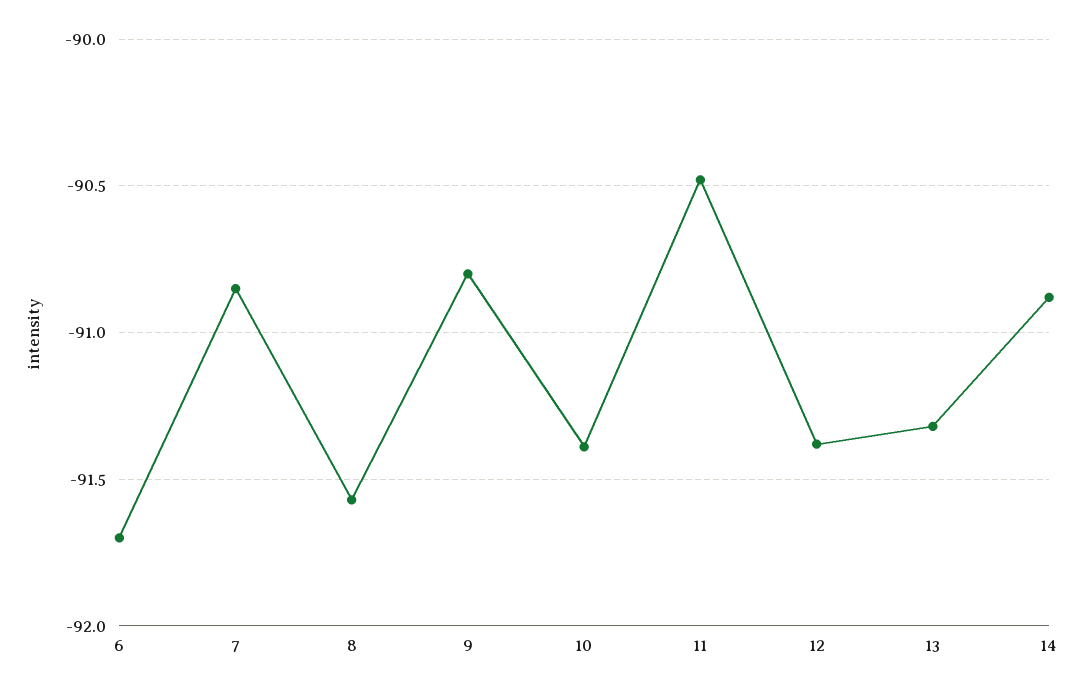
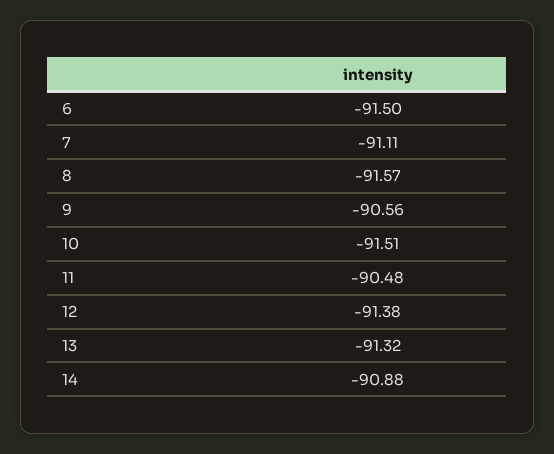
6: -91.7 -> -91.5
7: -90.85 -> -91.11
9: -90.8 -> -90.56
10: -91.4 -> -91.51

